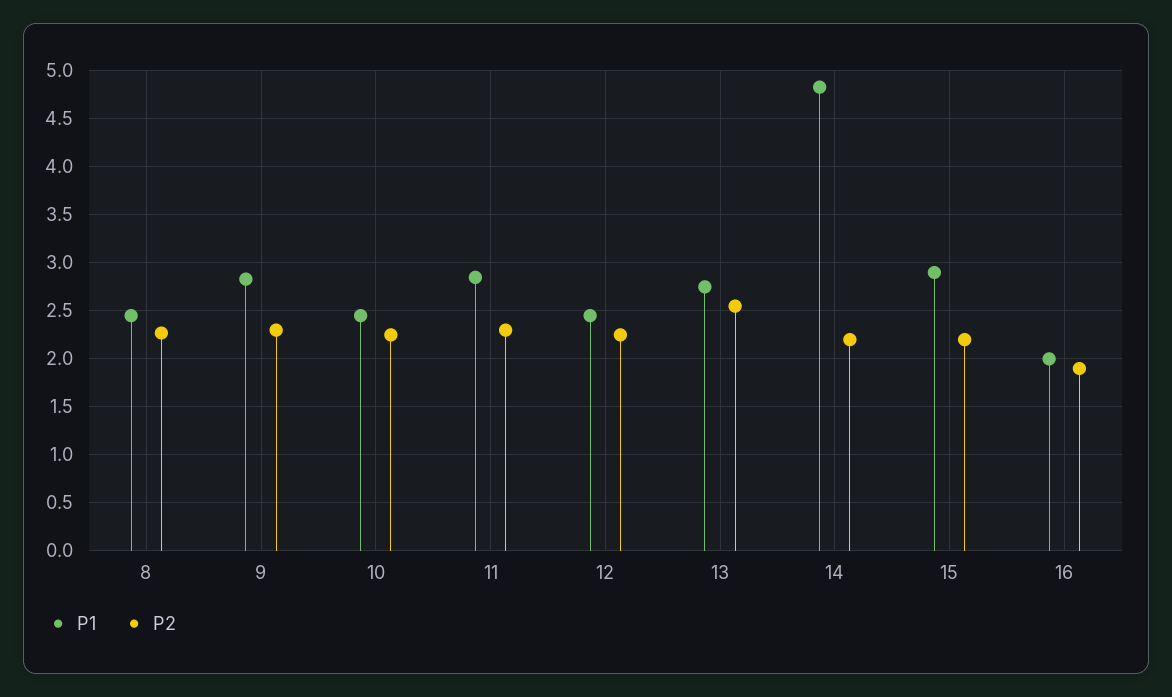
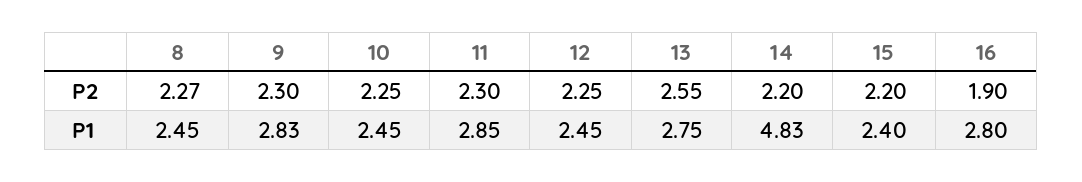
P1, 15: 2.9 -> 2.4
P1, 16: 2 -> 2.8

